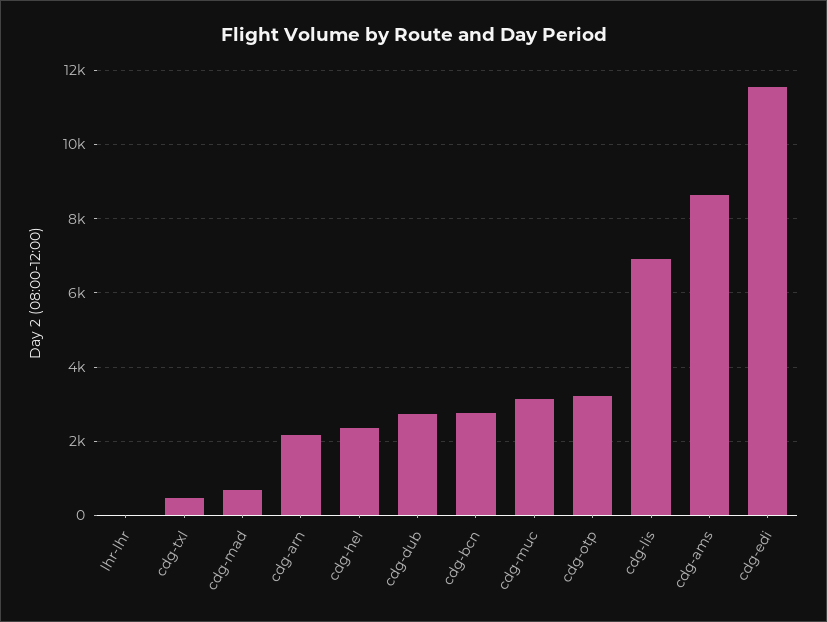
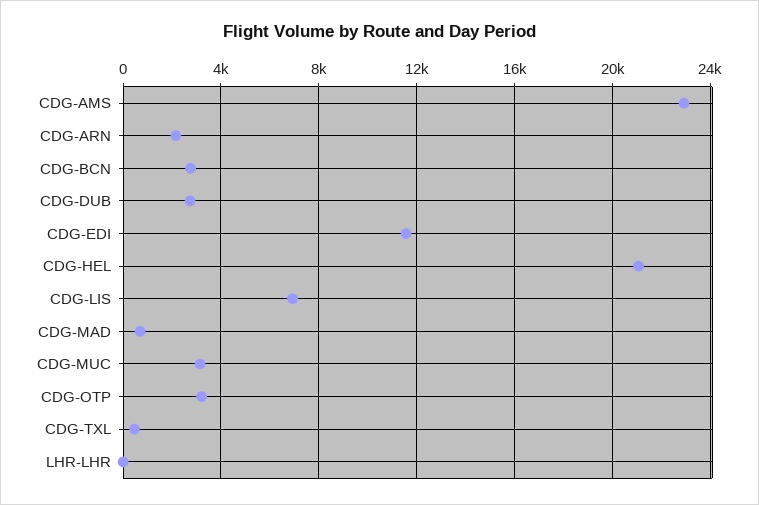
cdg-hel: 2400 -> 21000
cdg-ams: 8600 -> 23000

